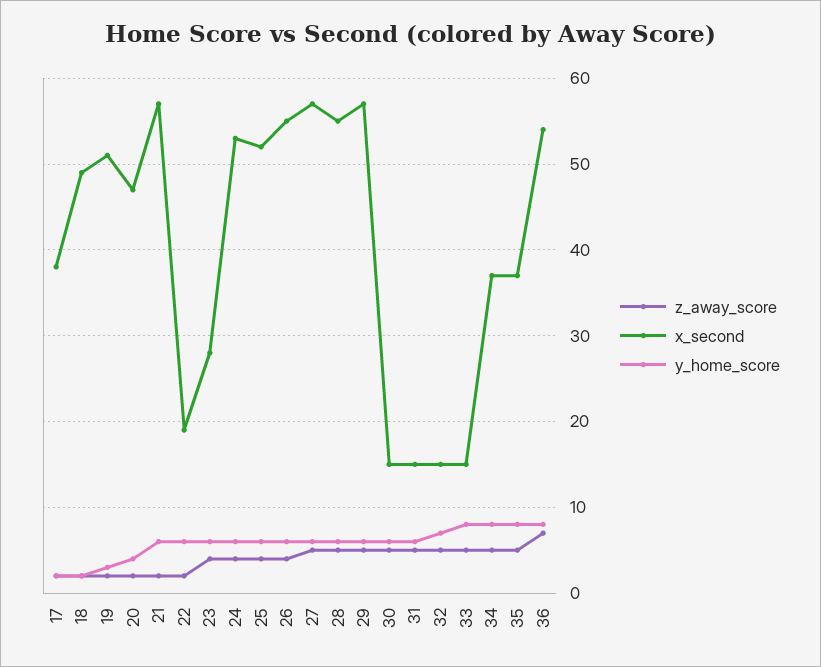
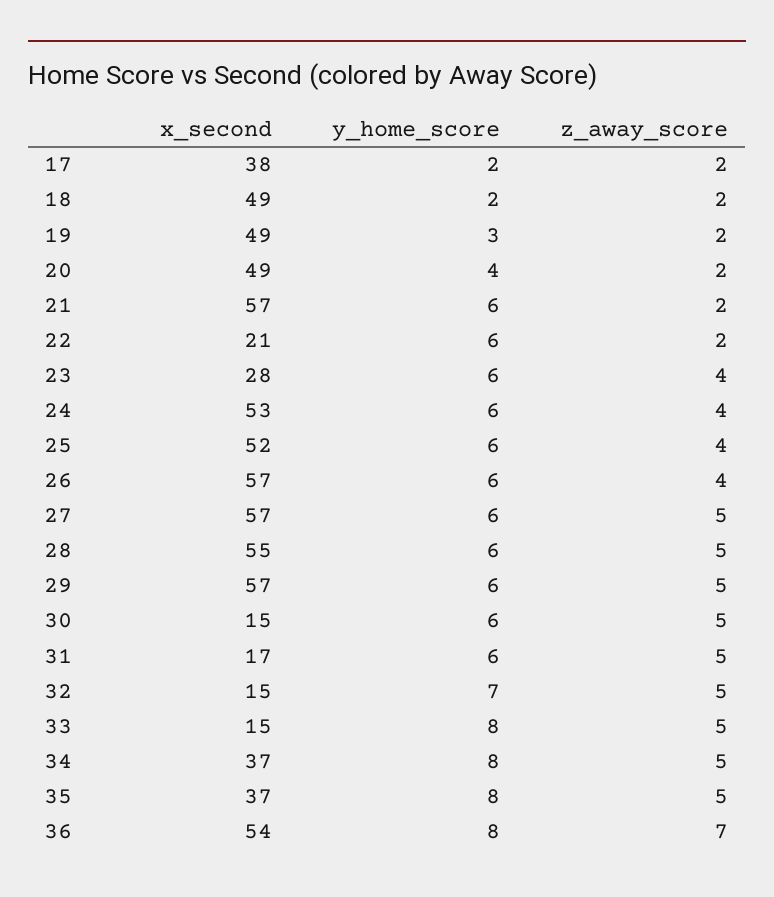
x_second, 19: 51 -> 49
x_second, 20: 47 -> 49
x_second, 22: 19 -> 21
x_second, 26: 55 -> 57
x_second, 31: 15 -> 17

